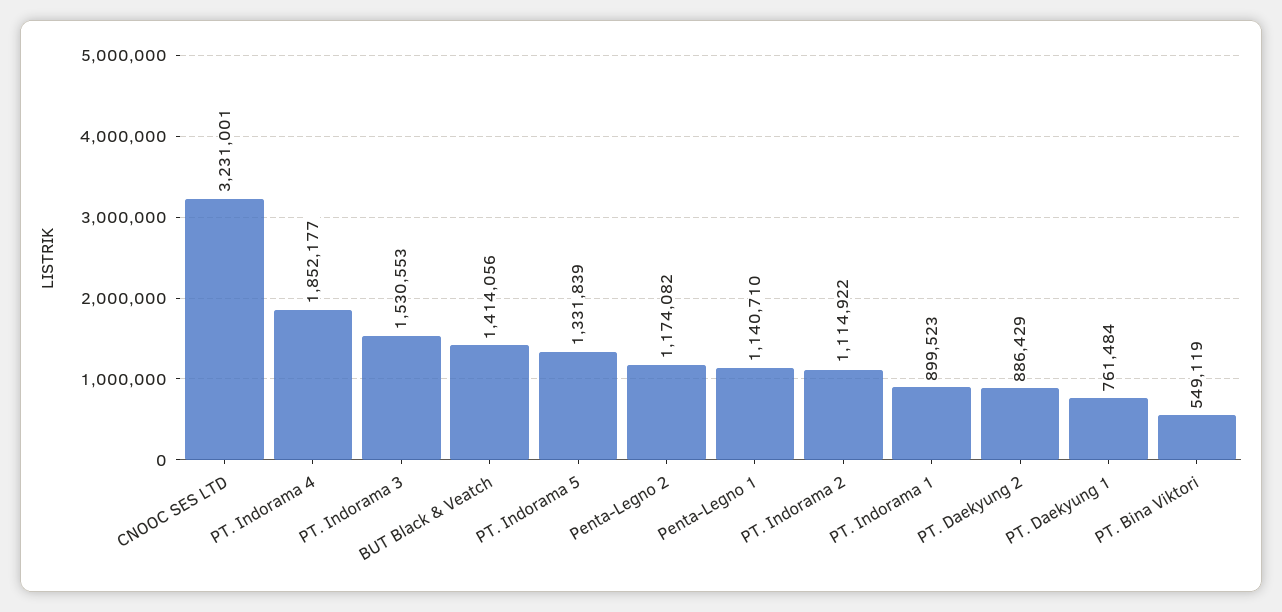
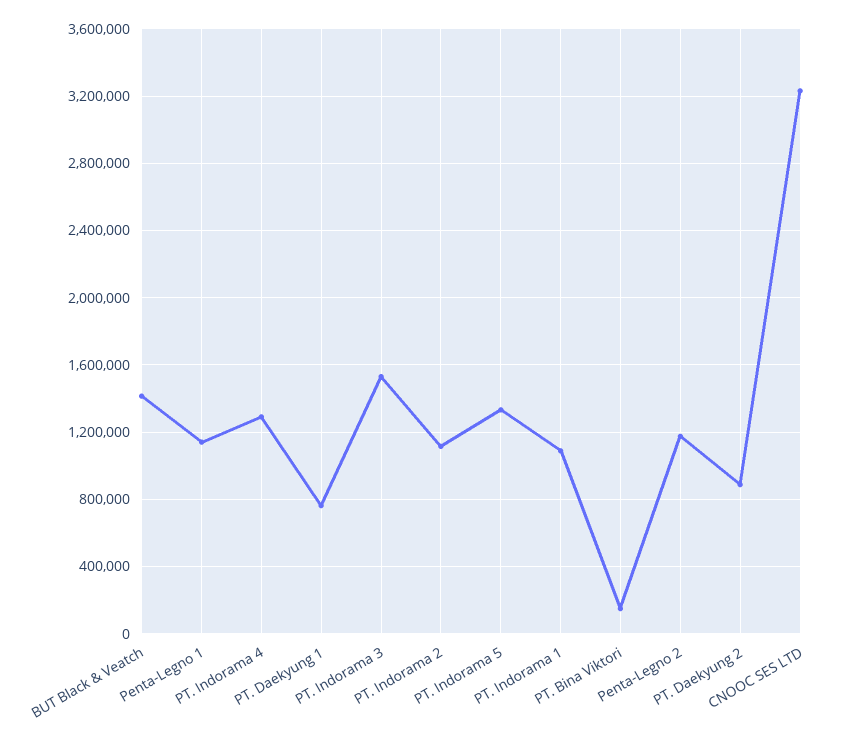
PT. Indorama 4: 1852177 -> 1300000
PT. Indorama 1: 899523 -> 1100000
PT. Bina Viktori: 549119 -> 150000

